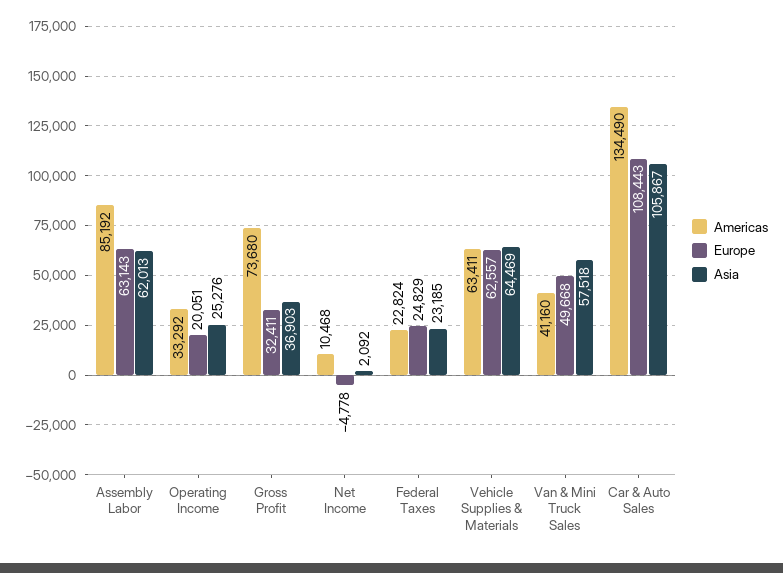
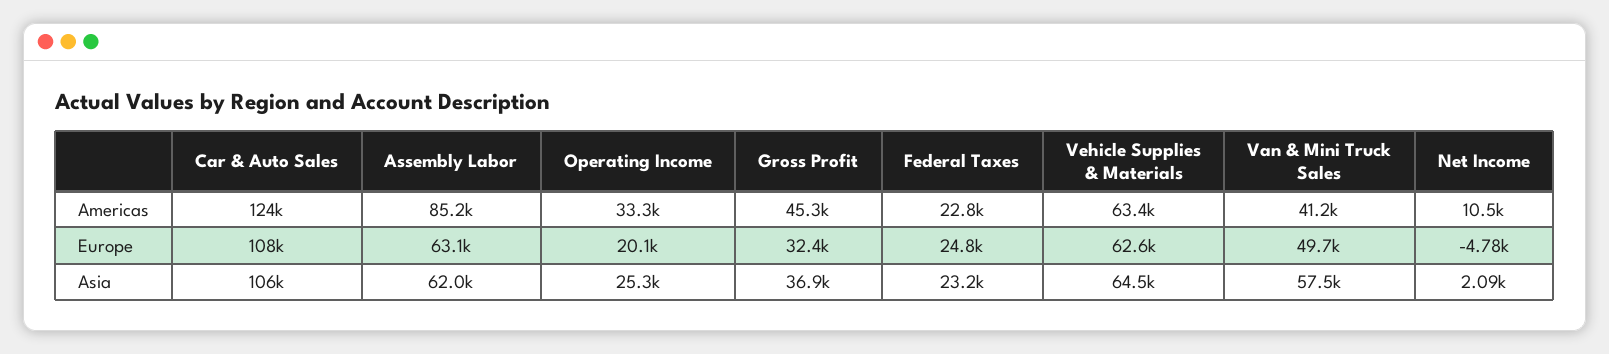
Americas, Gross Profit: 73680 -> 45300
Americas, Car & Auto Sales: 134490 -> 124000

